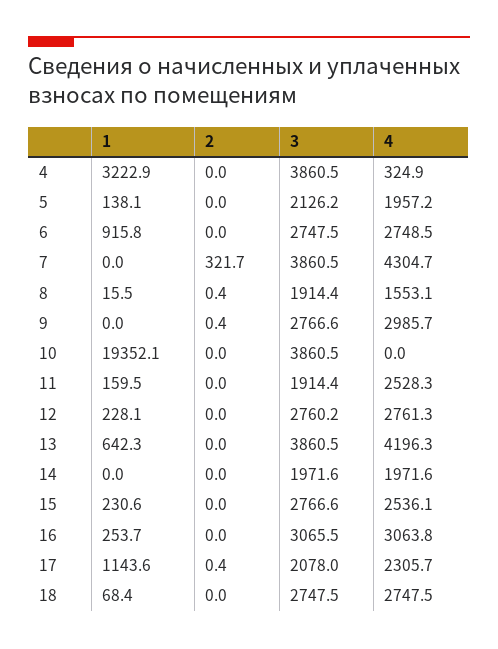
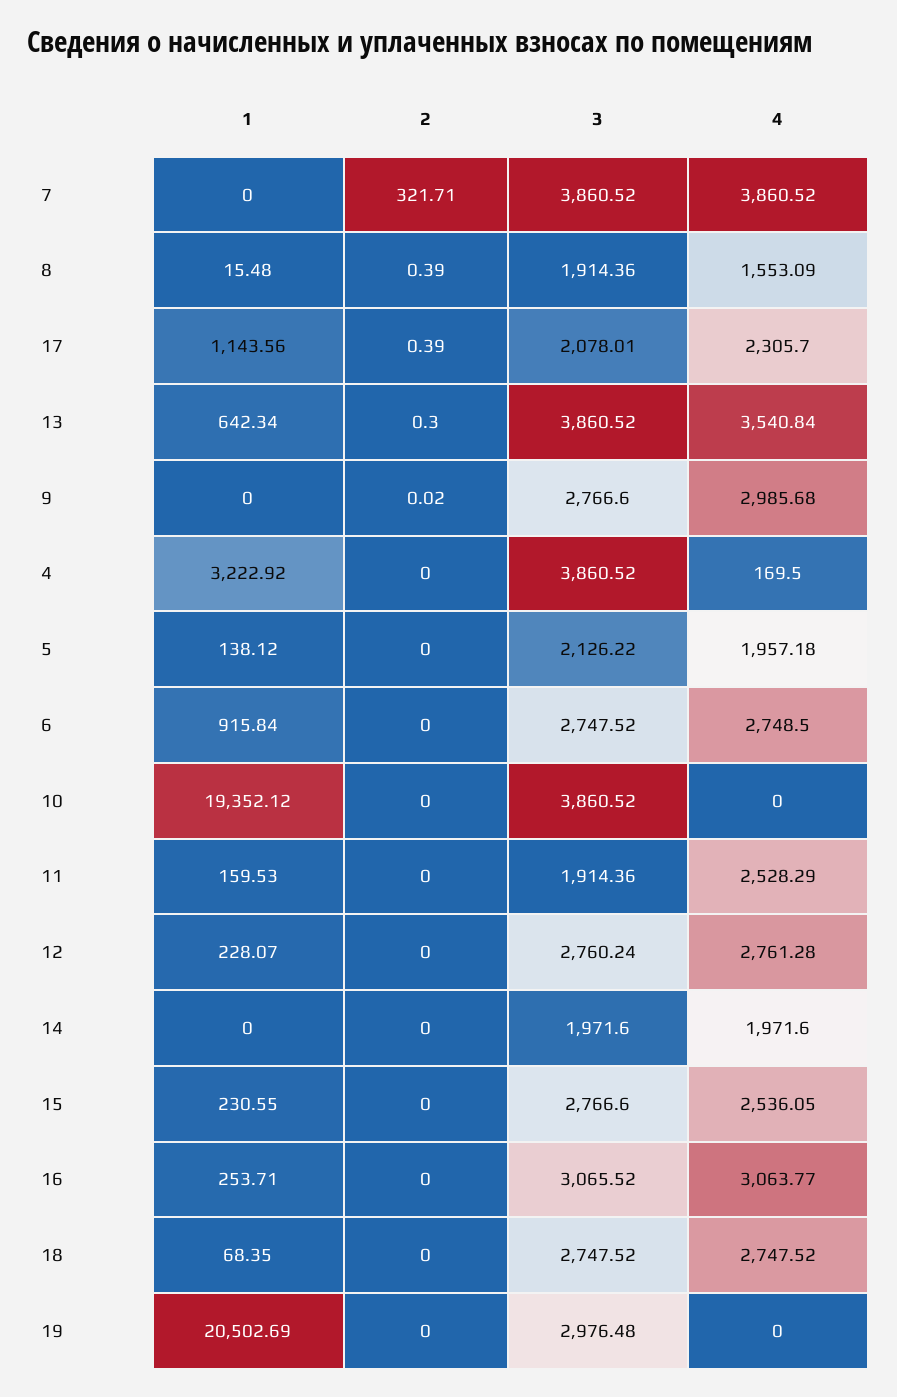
4, 4: 324.9 -> 169.5
4, 7: 4304.7 -> 3860.52
2, 9: 0.4 -> 0.02
2, 13: 0 -> 0.3
4, 13: 4196.3 -> 3540.84
1, 19: none -> 20502.69
2, 19: none -> 0
3, 19: none -> 2976.48
4, 19: none -> 0

